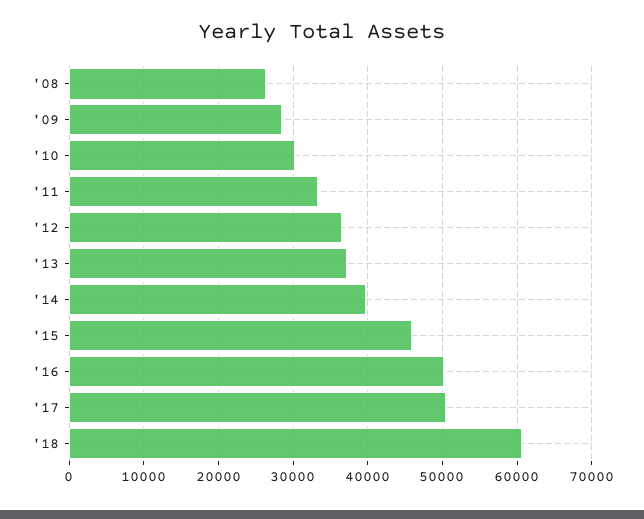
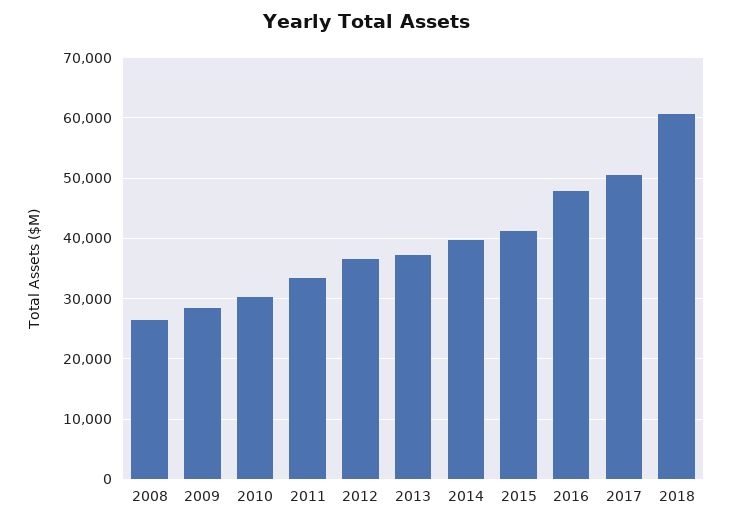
'15: 46000 -> 41000
'16: 50000 -> 48000

